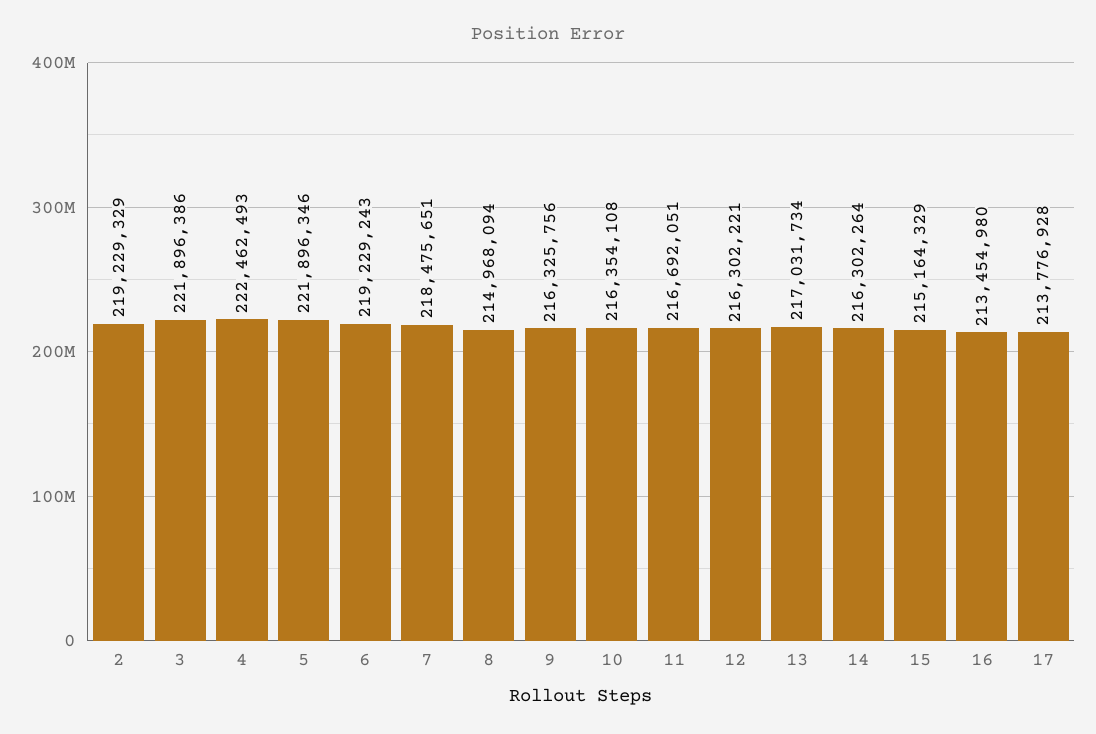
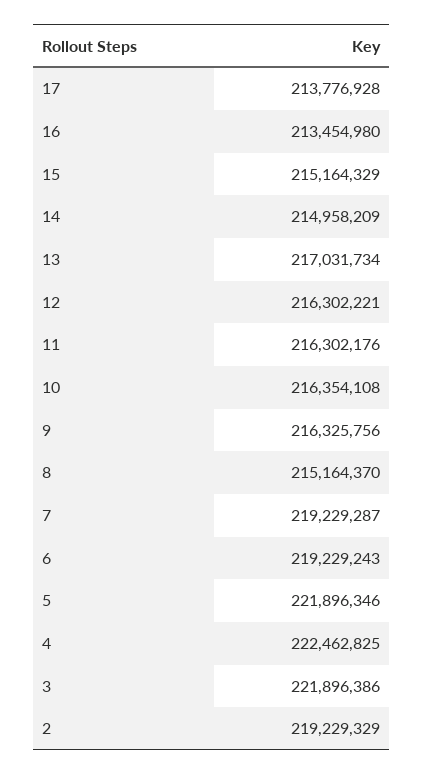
4: 222462493 -> 222462825
7: 218475651 -> 219229287
8: 214968094 -> 215164370
11: 216692051 -> 216302176
14: 216302264 -> 214958209

